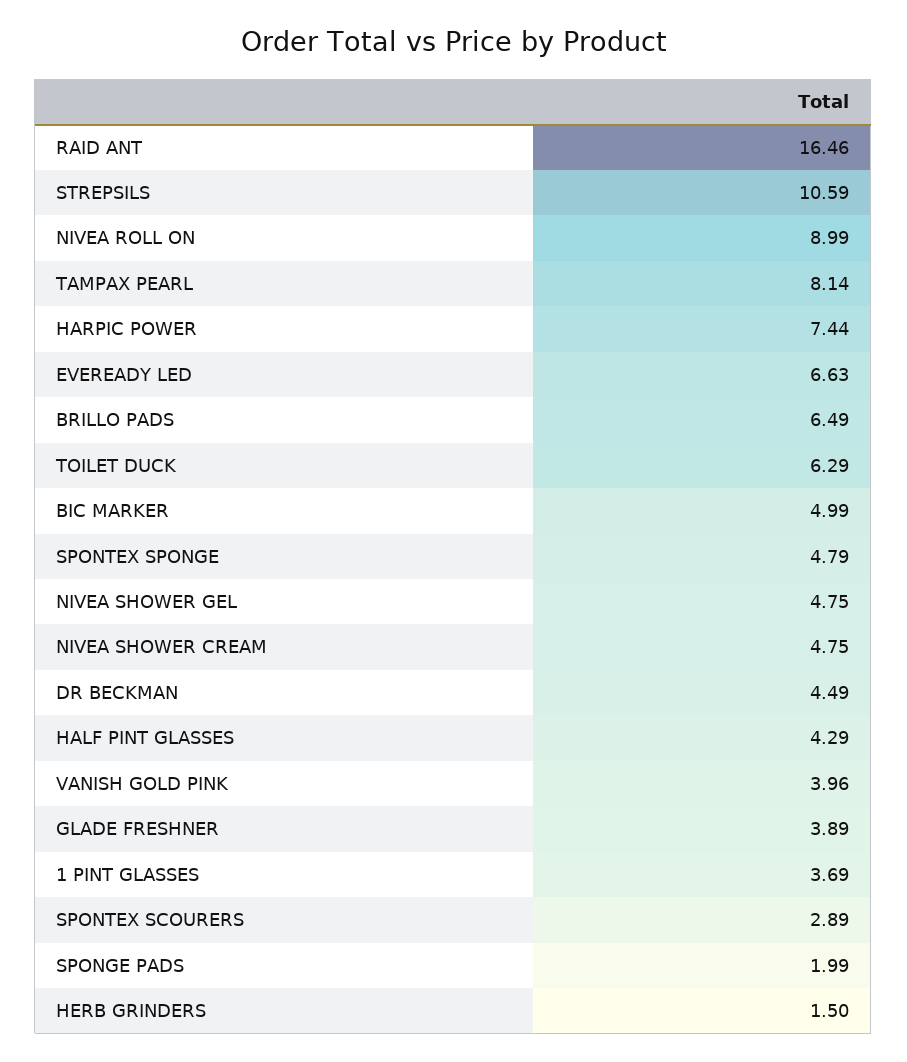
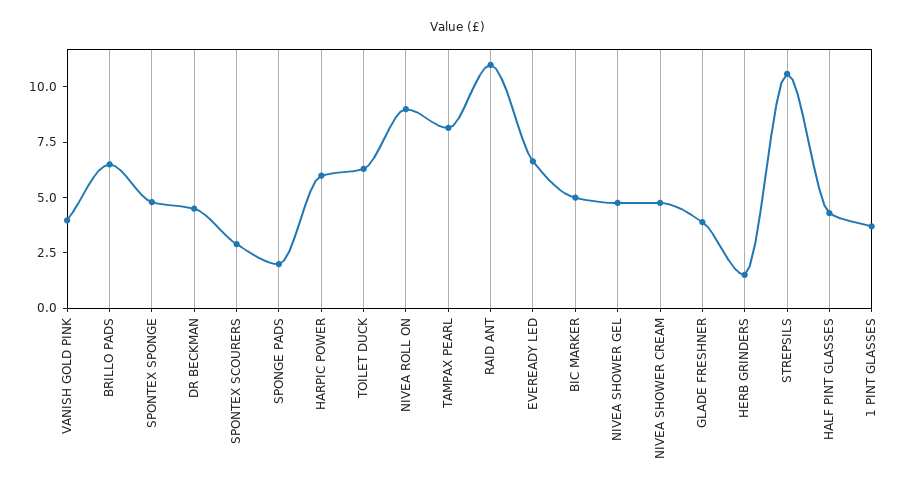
RAID ANT: 16.46 -> 11
HARPIC POWER: 7.44 -> 6

